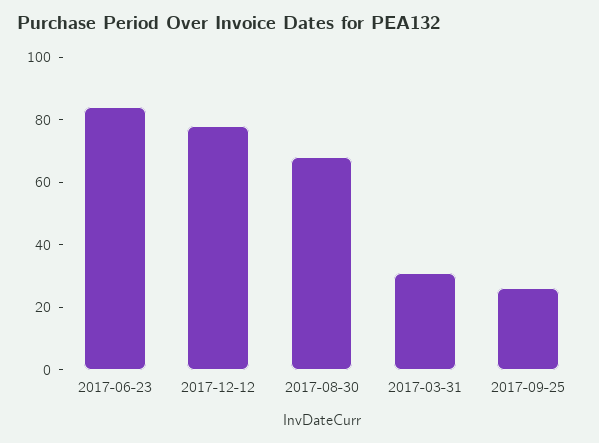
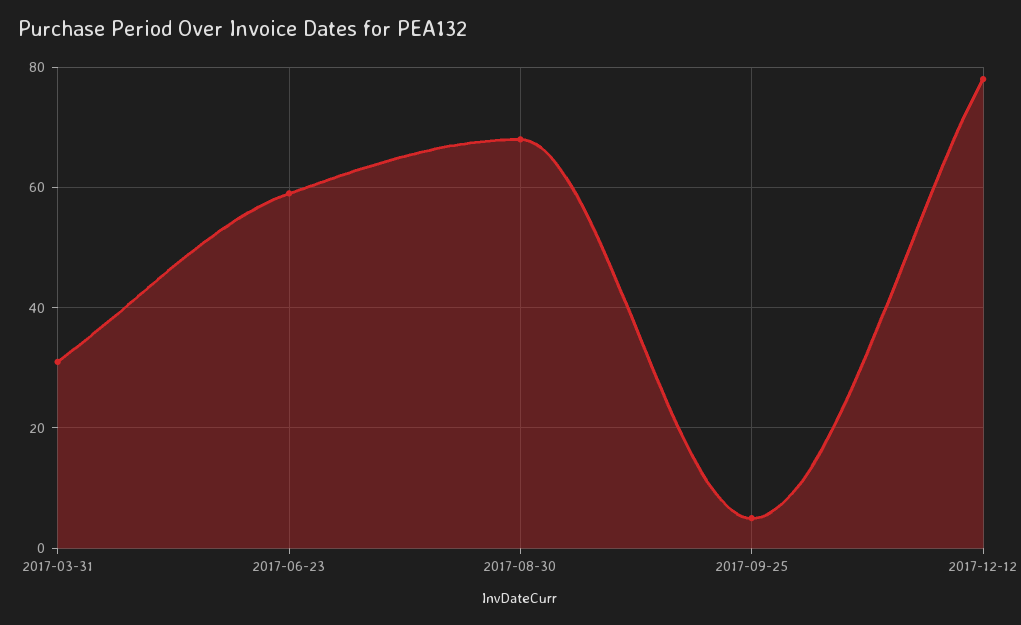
2017-06-23: 85 -> 60
2017-09-25: 25 -> 5

